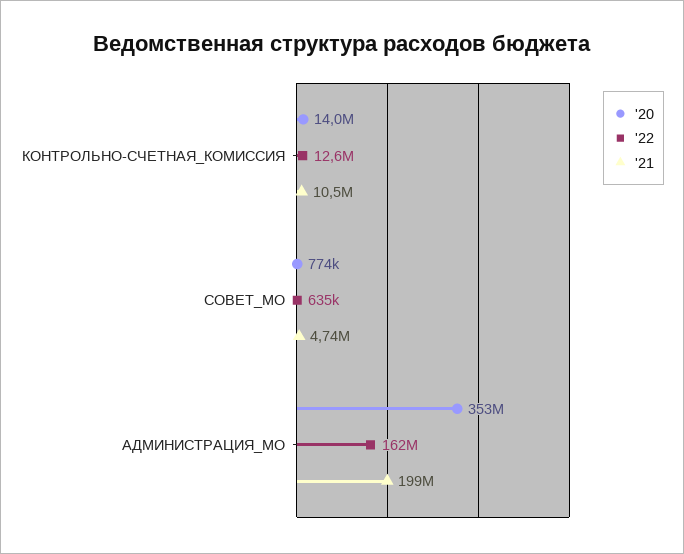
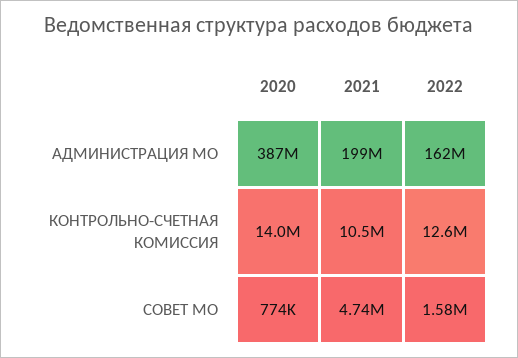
'22, СОВЕТ_МО: 635000 -> 1580000
'20, АДМИНИСТРАЦИЯ_МО: 353000000 -> 387000000

